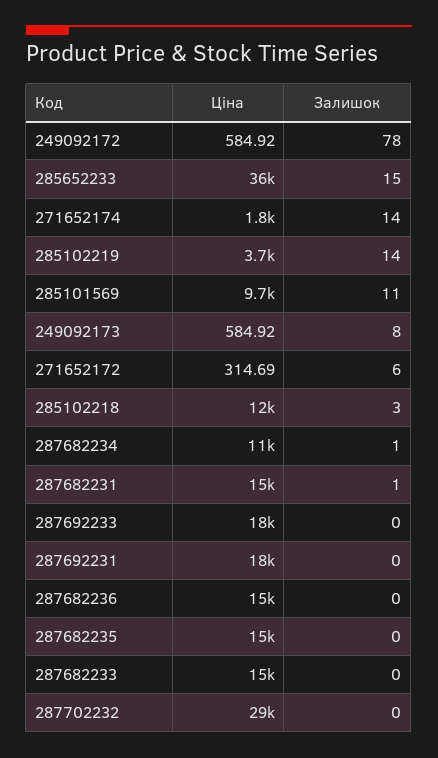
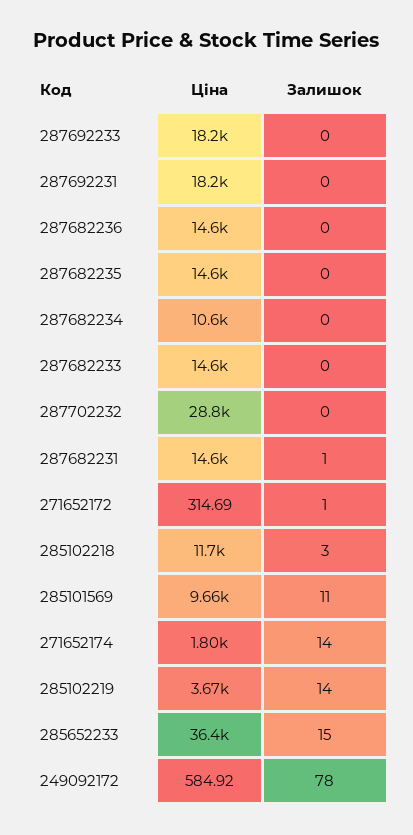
Ціна, 249092173: 584.92 -> none
Залишок, 249092173: 8 -> none
Залишок, 271652172: 6 -> 1
Залишок, 287682234: 1 -> 0

